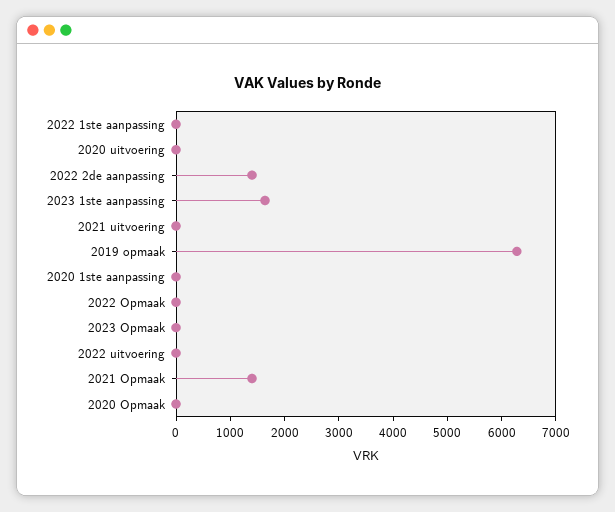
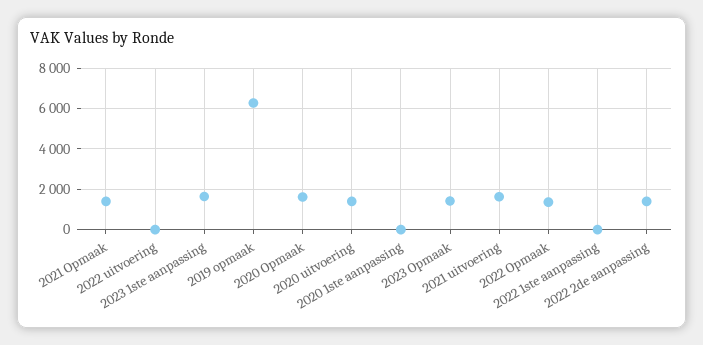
2020 uitvoering: 0 -> 1500
2021 uitvoering: 0 -> 1500
2022 Opmaak: 0 -> 1500
2023 Opmaak: 0 -> 1500
2020 Opmaak: 0 -> 1500

